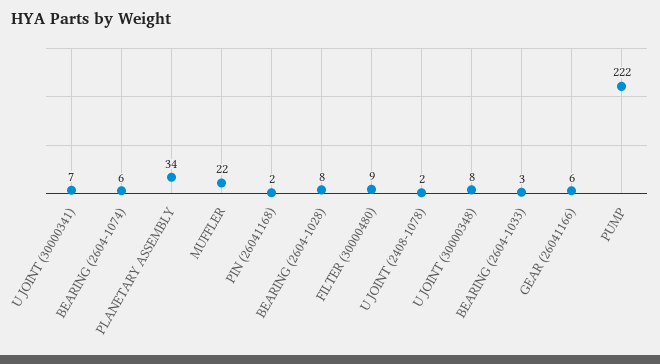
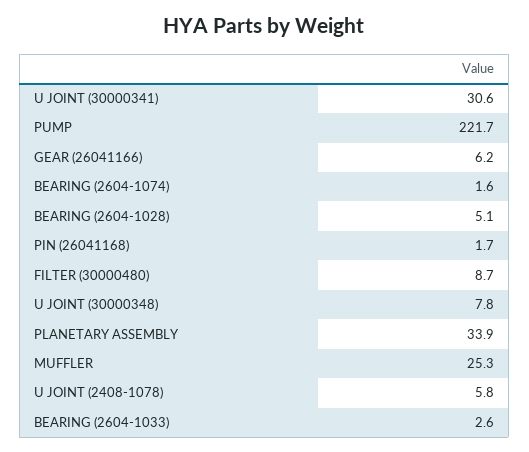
U JOINT (30000341): 7 -> 30.6
BEARING (2604-1074): 6 -> 1.6
MUFFLER: 22 -> 25.3
BEARING (2604-1028): 8 -> 5.1
U JOINT (2408-1078): 2 -> 5.8

